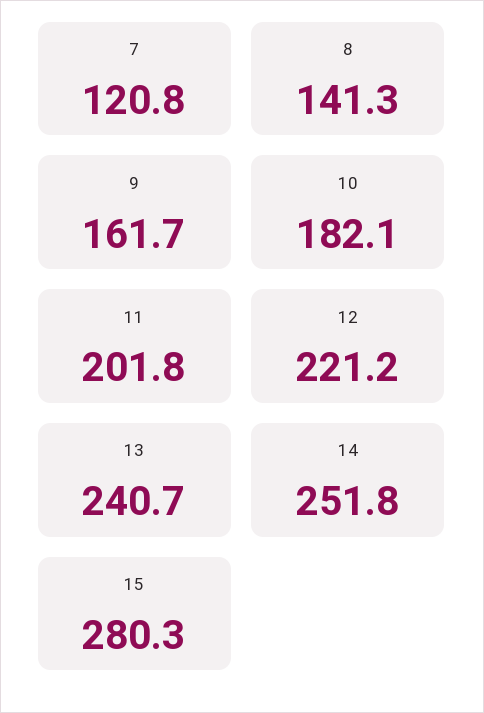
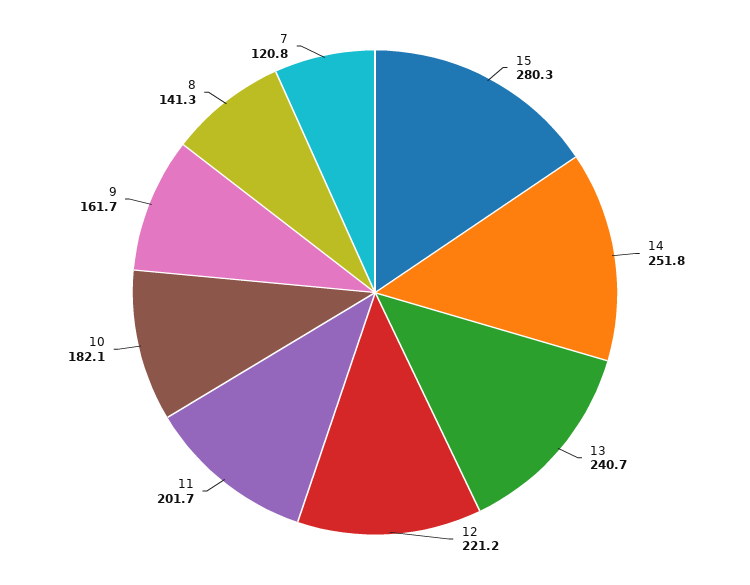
11: 201.8 -> 201.7

